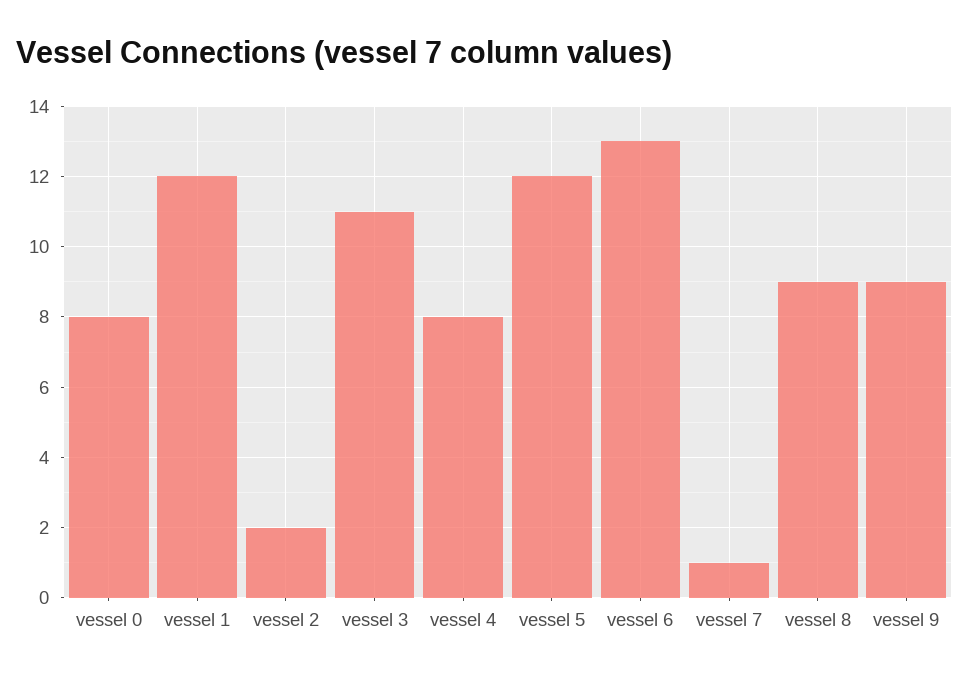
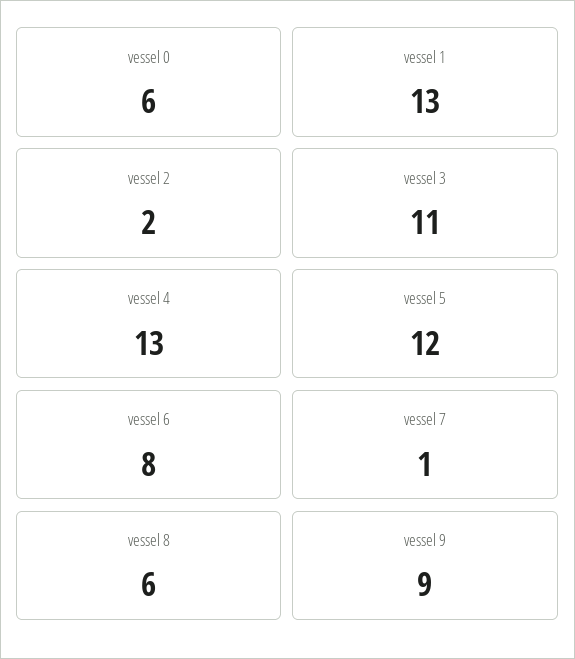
vessel 0: 8 -> 6
vessel 1: 12 -> 13
vessel 4: 8 -> 13
vessel 6: 13 -> 8
vessel 8: 9 -> 6

